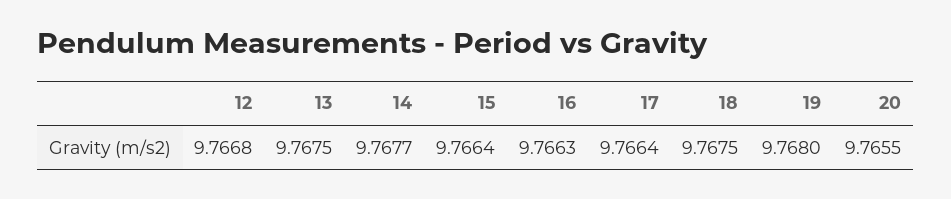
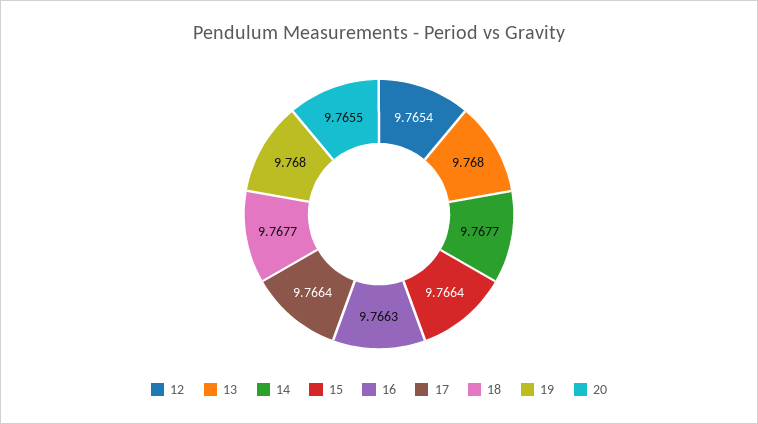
12: 9.7668 -> 9.7654
13: 9.7675 -> 9.768
18: 9.7675 -> 9.7677

